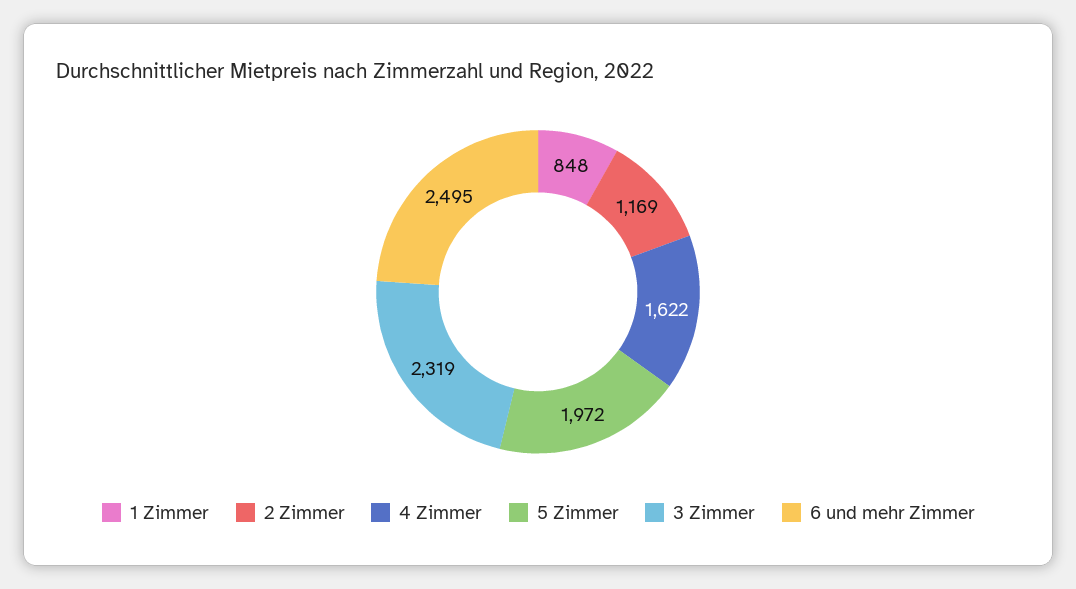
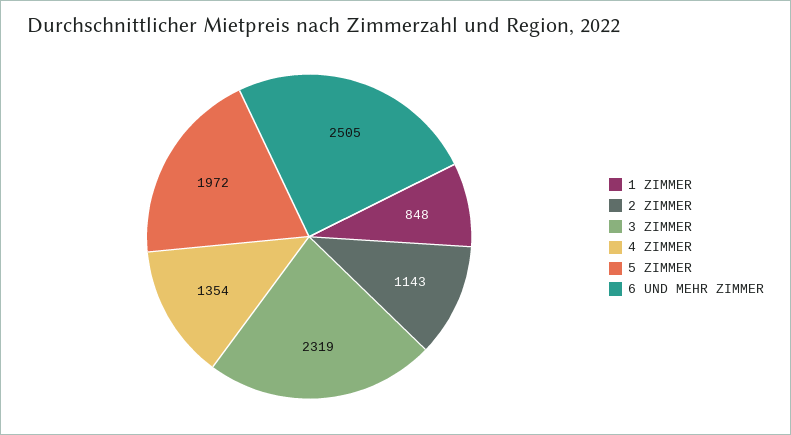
2 Zimmer: 1169 -> 1143
4 Zimmer: 1622 -> 1354
6 und mehr Zimmer: 2495 -> 2505

